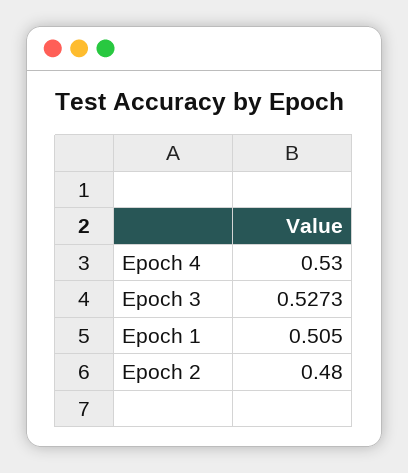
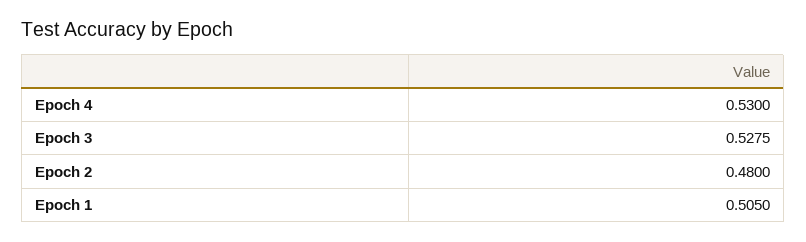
Epoch 3: 0.5273 -> 0.5275

